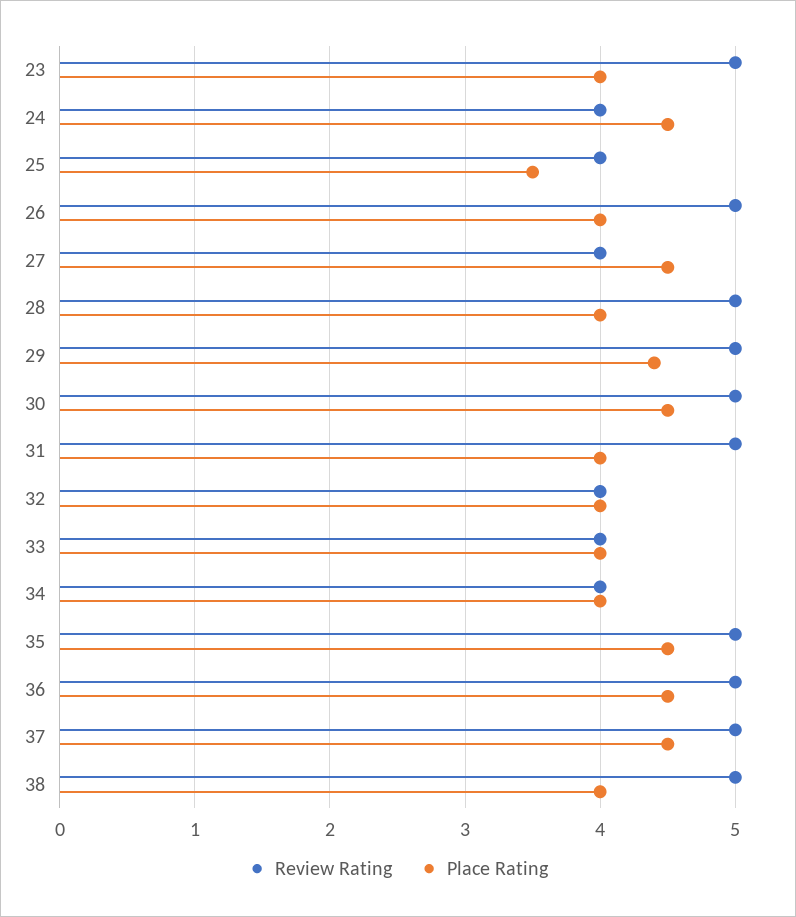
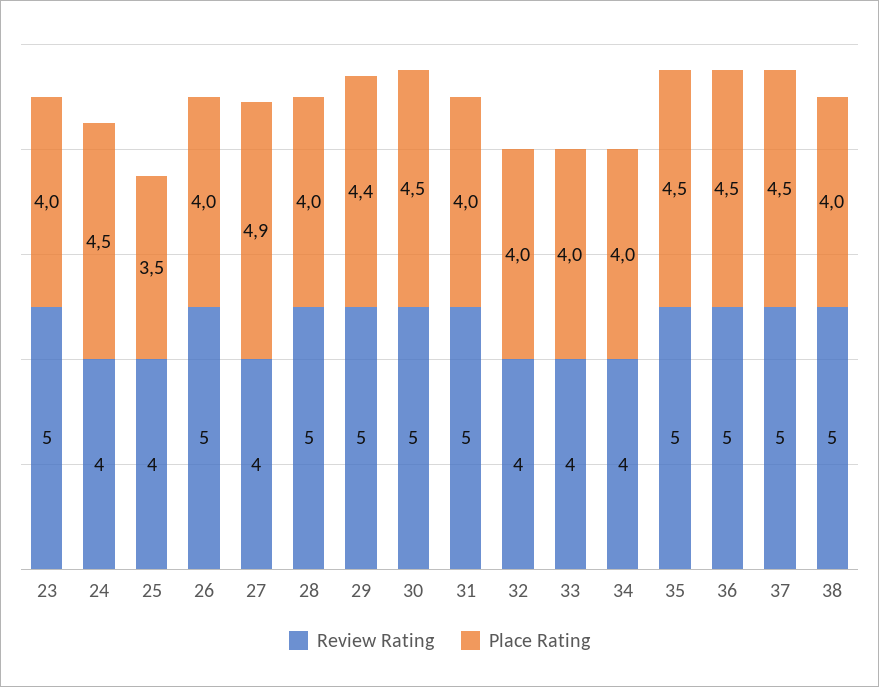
Place Rating, 27: 4.5 -> 4.9

